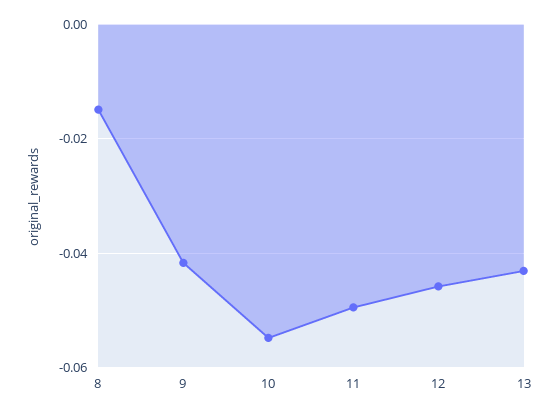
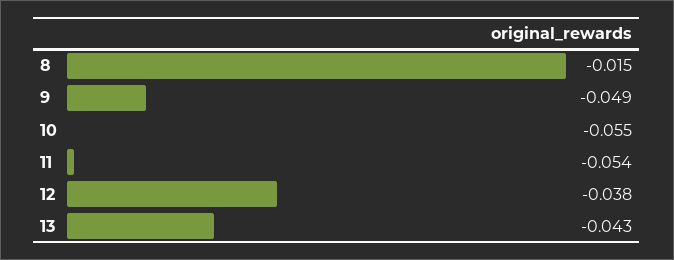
9: -0.042 -> -0.049
11: -0.05 -> -0.054
12: -0.046 -> -0.038

